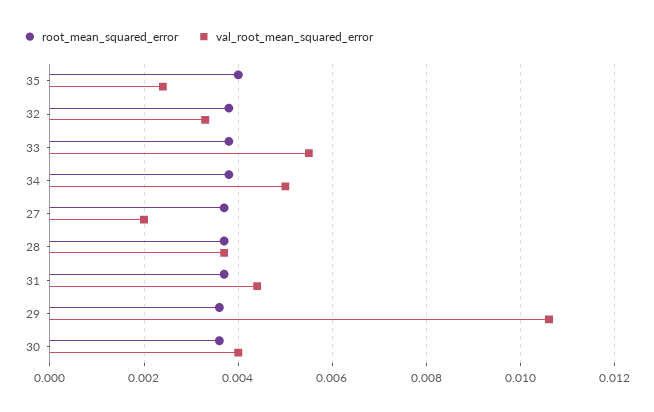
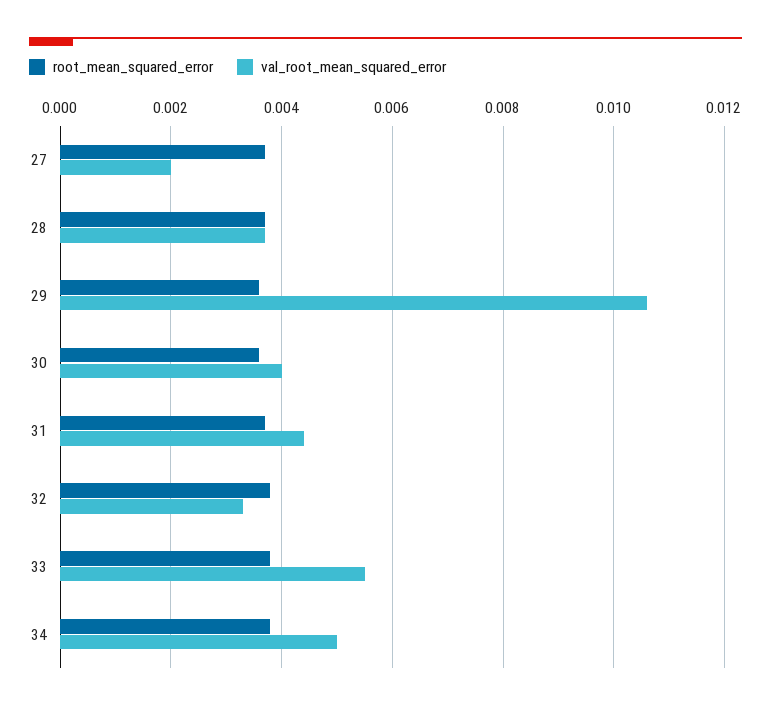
root_mean_squared_error, 35: 0.004 -> none
val_root_mean_squared_error, 35: 0.0025 -> none

